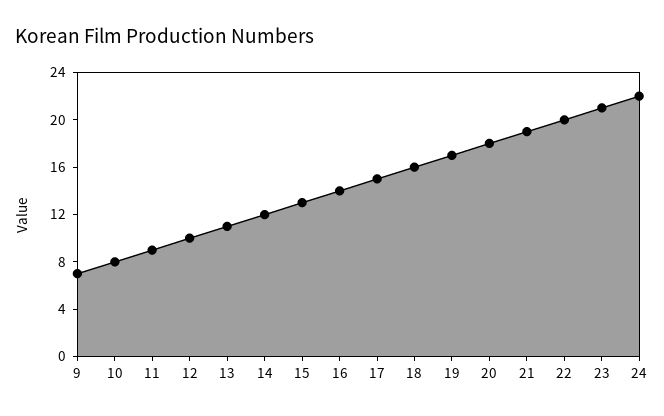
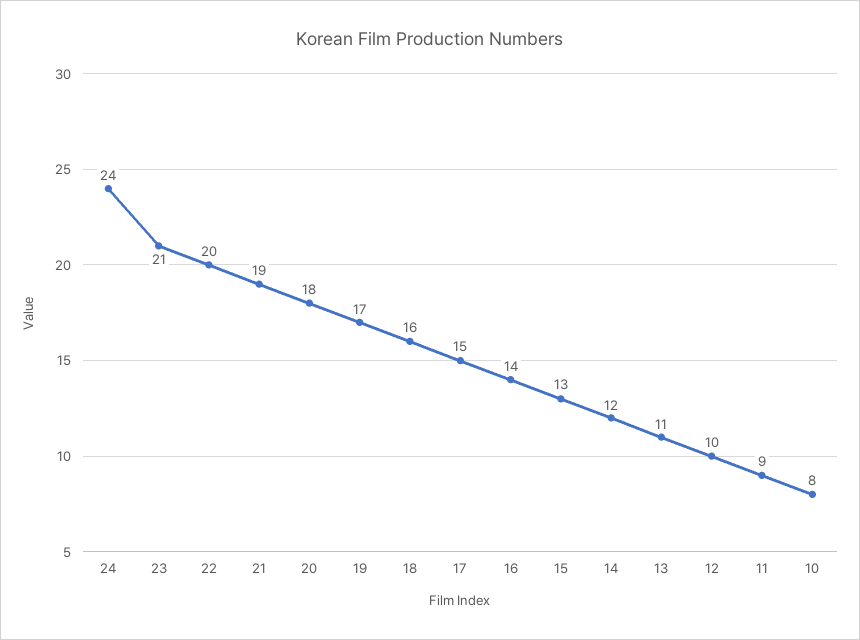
9: 7 -> none
24: 22 -> 24

